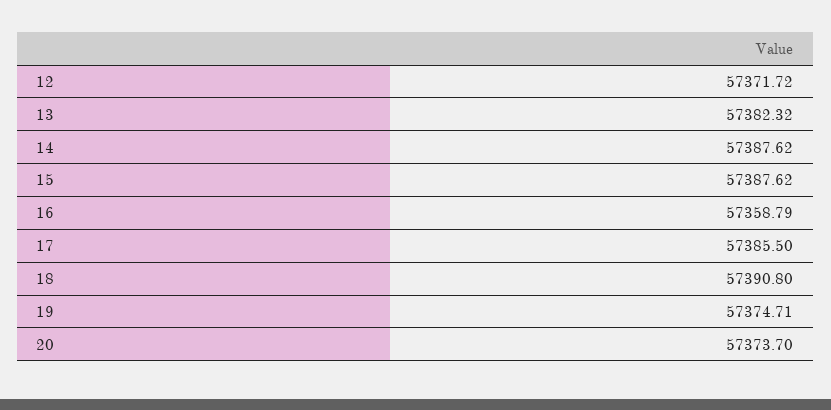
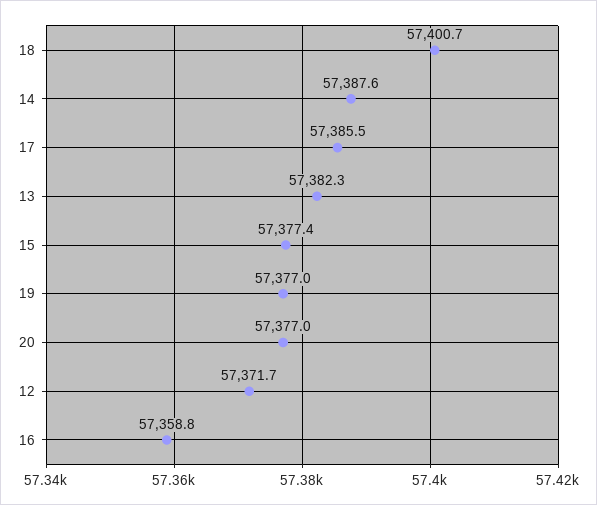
15: 57387.62 -> 57377.4
18: 57390.8 -> 57400.7
19: 57374.71 -> 57377
20: 57373.7 -> 57377

